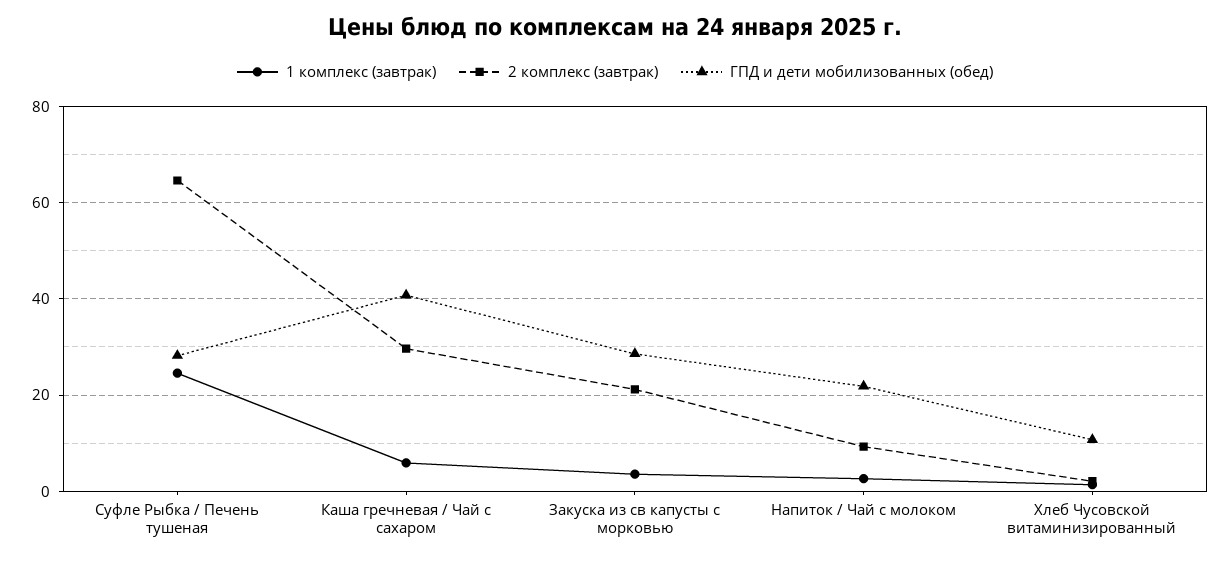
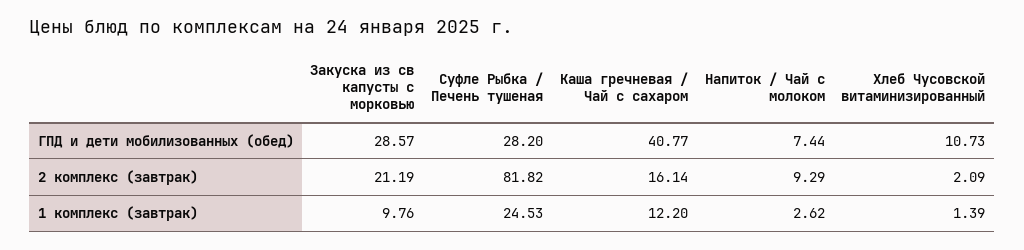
2 комплекс (завтрак), Суфле Рыбка / Печень тушеная: 64 -> 81.82
1 комплекс (завтрак), Каша гречневая / Чай с сахаром: 6 -> 12.2
2 комплекс (завтрак), Каша гречневая / Чай с сахаром: 30 -> 16.14
1 комплекс (завтрак), Закуска из св капусты с морковью: 4 -> 9.76
ГПД и дети мобилизованных (обед), Напиток / Чай с молоком: 22 -> 7.44

